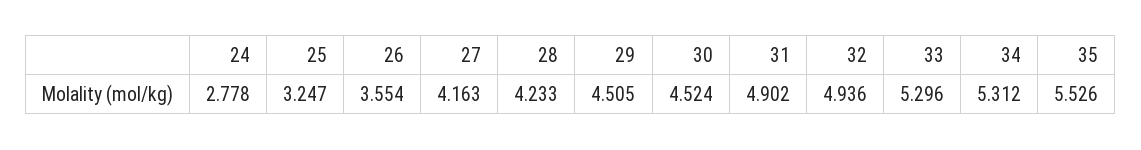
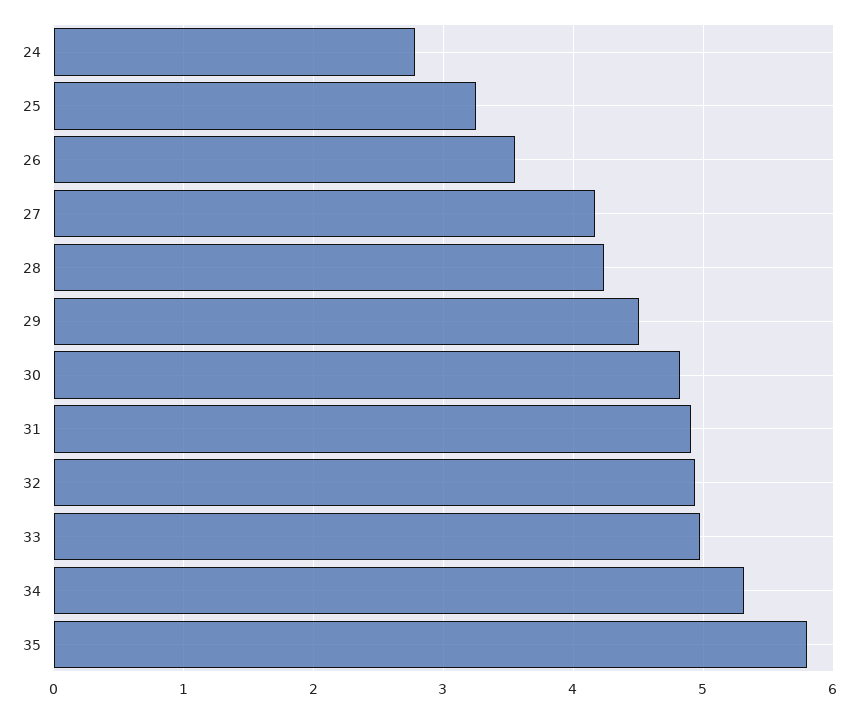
30: 4.524 -> 4.8
33: 5.296 -> 5
35: 5.526 -> 5.8

